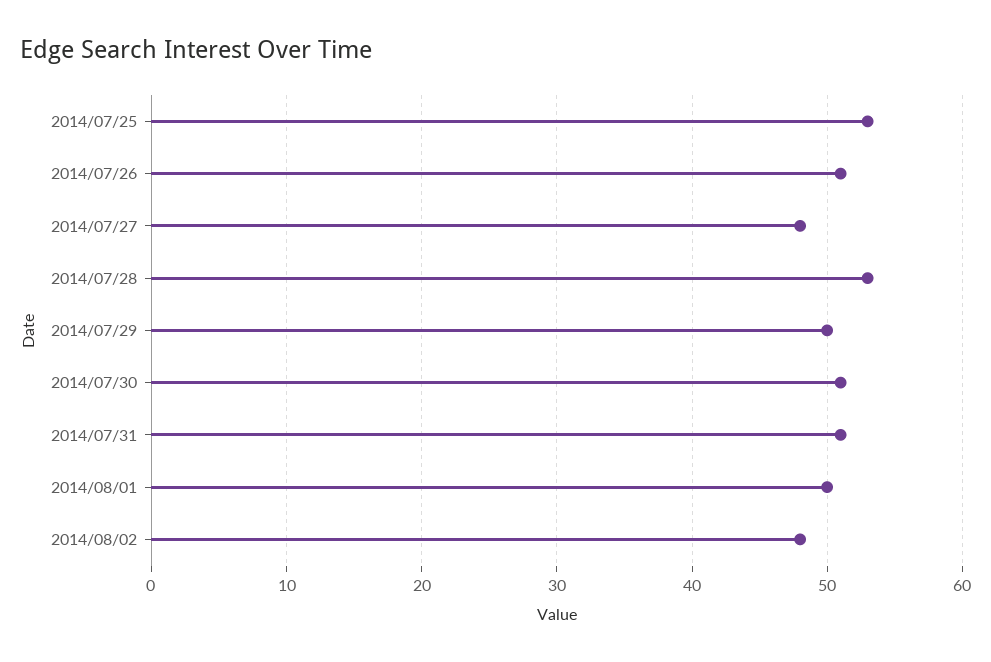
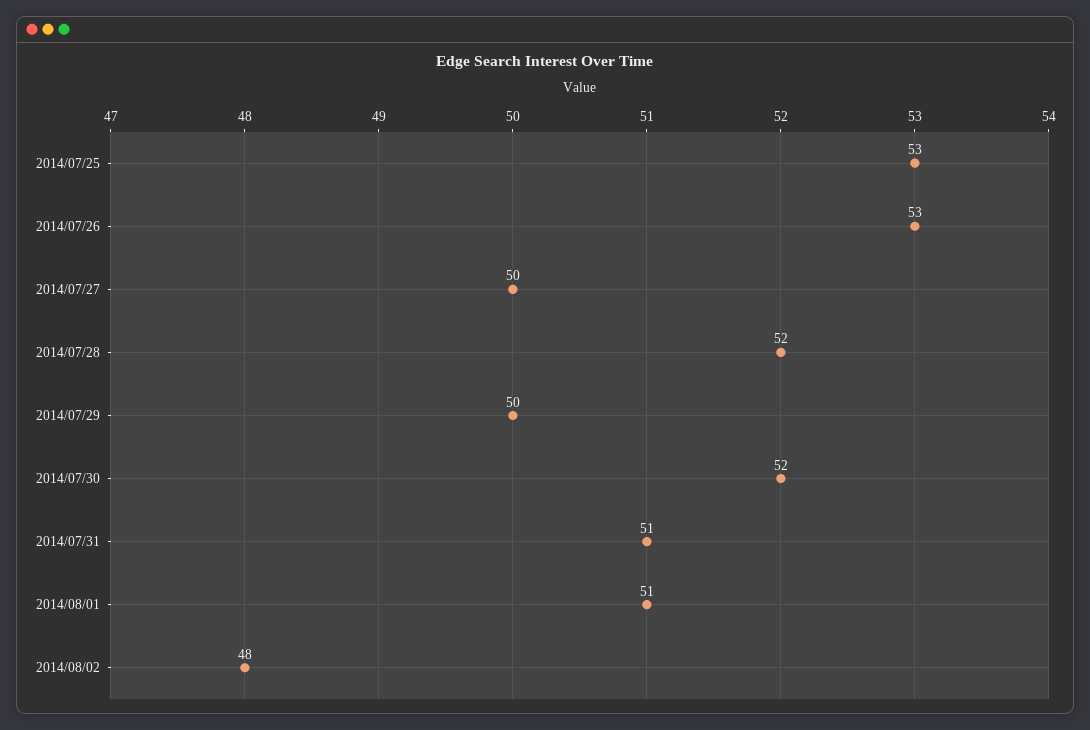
2014/07/26: 51 -> 53
2014/07/27: 48 -> 50
2014/07/28: 53 -> 52
2014/07/30: 51 -> 52
2014/08/01: 50 -> 51

